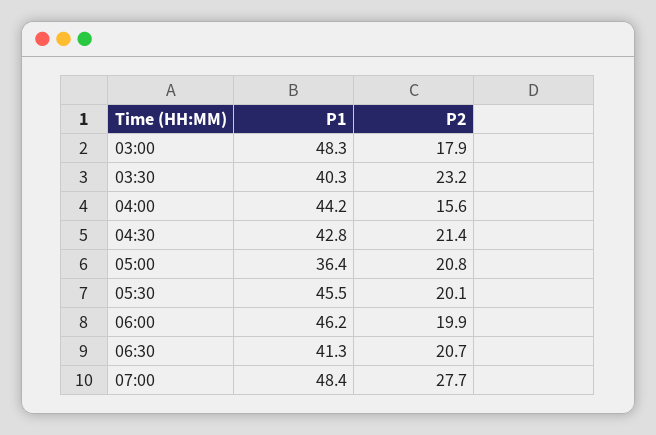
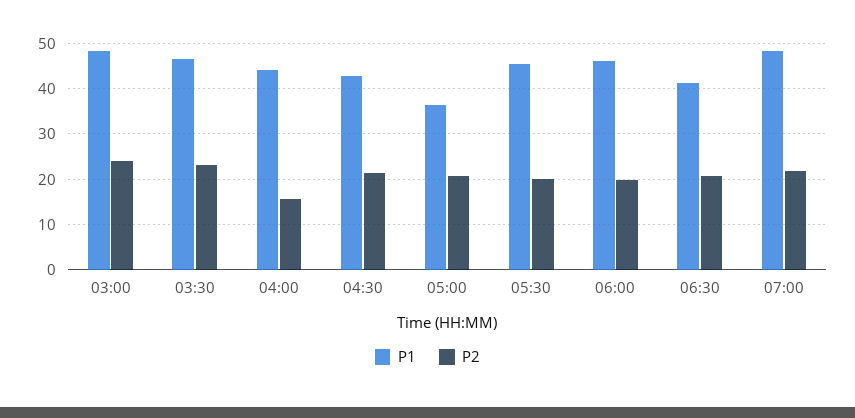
P2, 03:00: 17.9 -> 24
P1, 03:30: 40.3 -> 46
P2, 07:00: 27.7 -> 22

